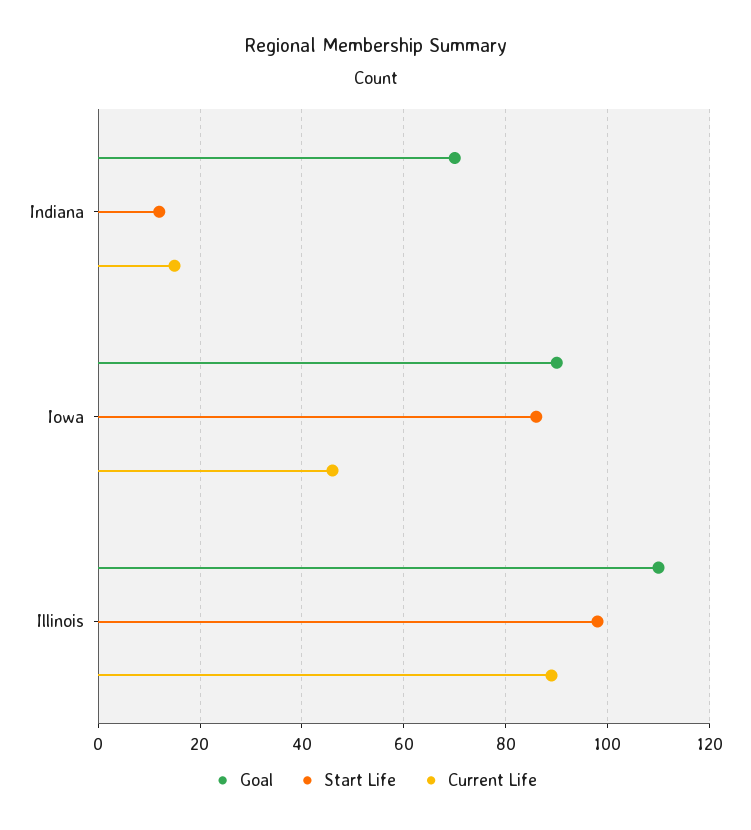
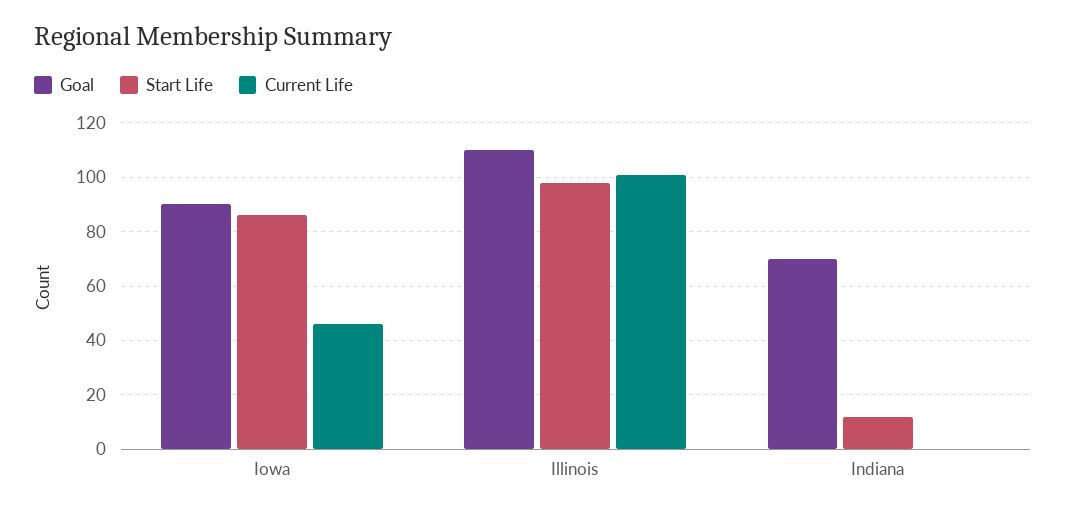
Current Life, Indiana: 15 -> 0
Current Life, Illinois: 90 -> 100

